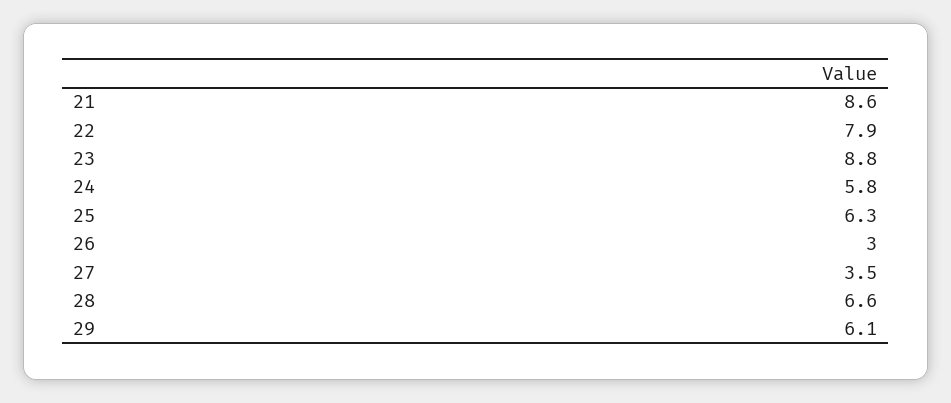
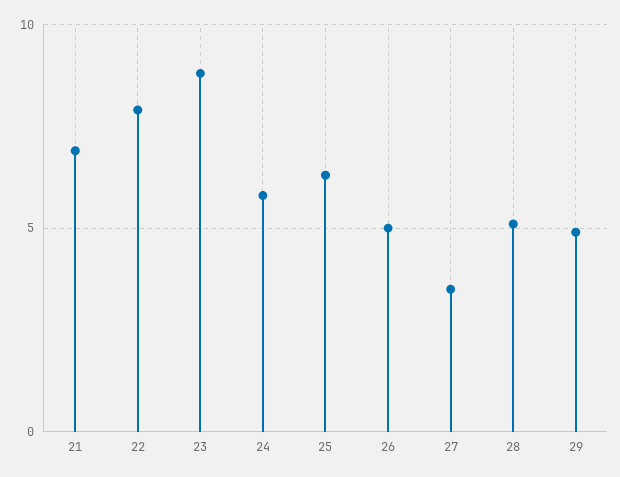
21: 8.6 -> 7
26: 3 -> 5
28: 6.6 -> 5
29: 6.1 -> 5

